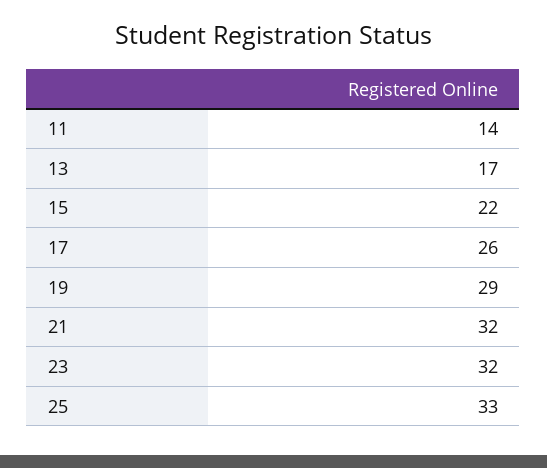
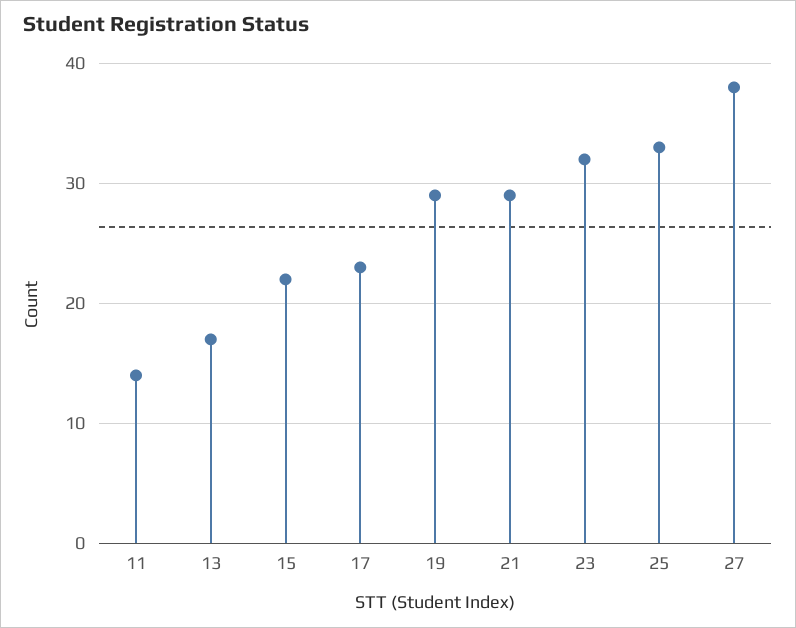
17: 26 -> 23
21: 32 -> 29
27: none -> 38

